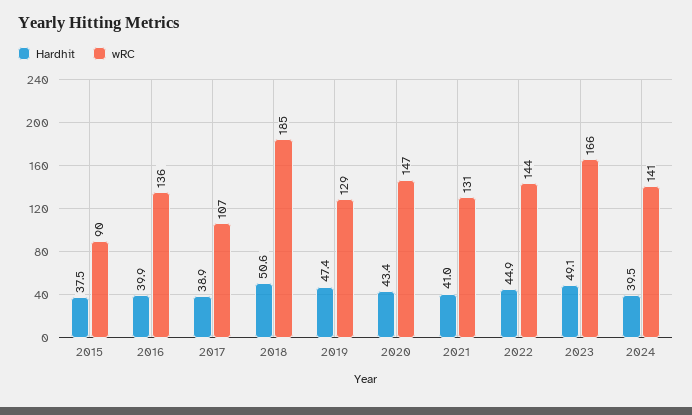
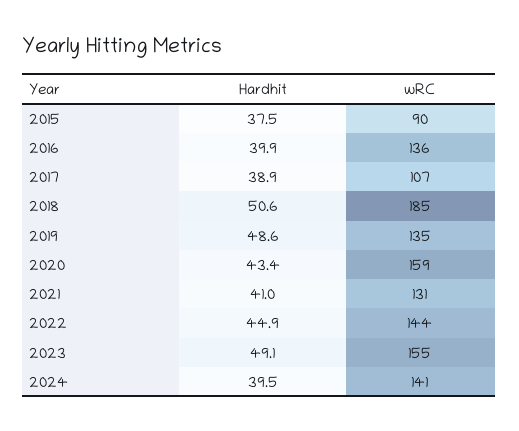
Hardhit, 2019: 47.4 -> 48.6
wRC, 2019: 129 -> 135
wRC, 2020: 147 -> 159
wRC, 2023: 166 -> 155

